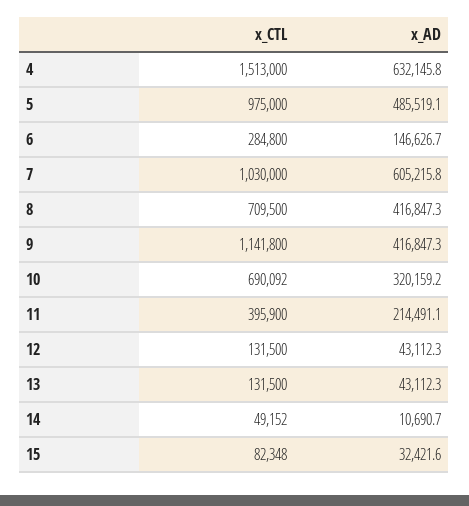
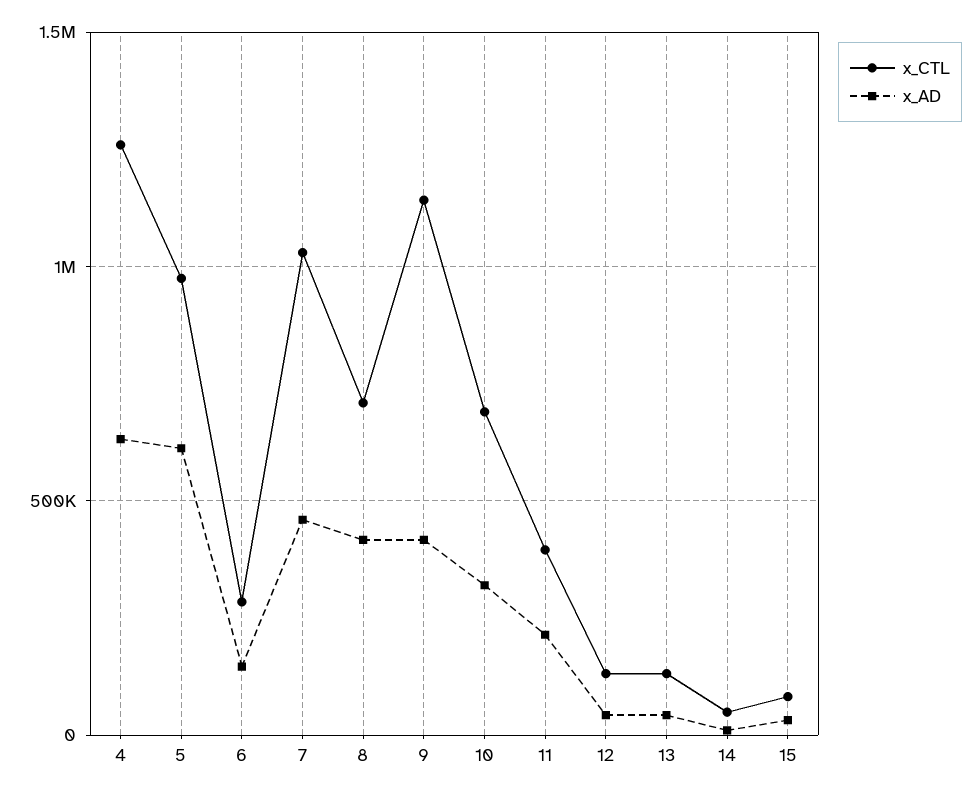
x_CTL, 4: 1513000 -> 1250000
x_AD, 5: 485519.1 -> 600000
x_AD, 7: 605215.8 -> 450000

